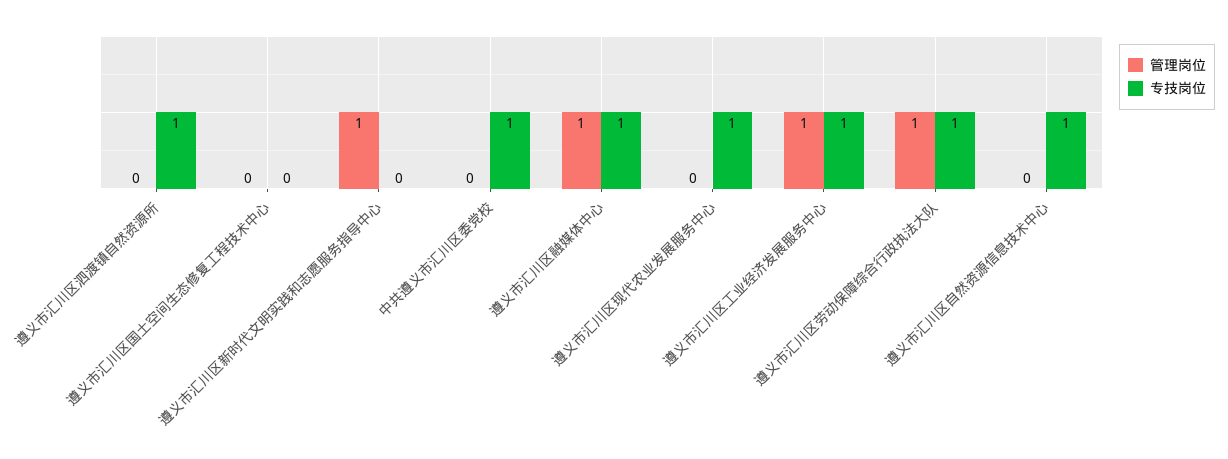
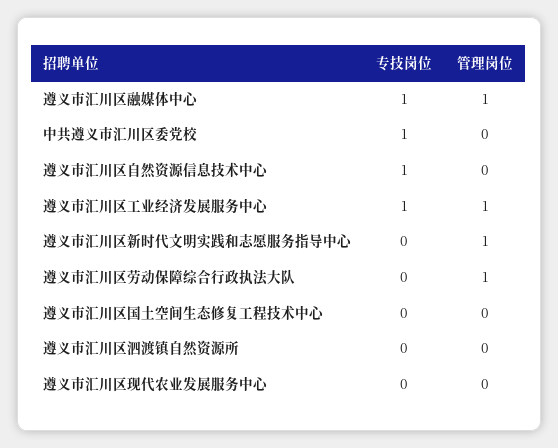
专技岗位, 遵义市汇川区泗渡镇自然资源所: 1 -> 0
专技岗位, 遵义市汇川区现代农业发展服务中心: 1 -> 0
专技岗位, 遵义市汇川区劳动保障综合行政执法大队: 1 -> 0

